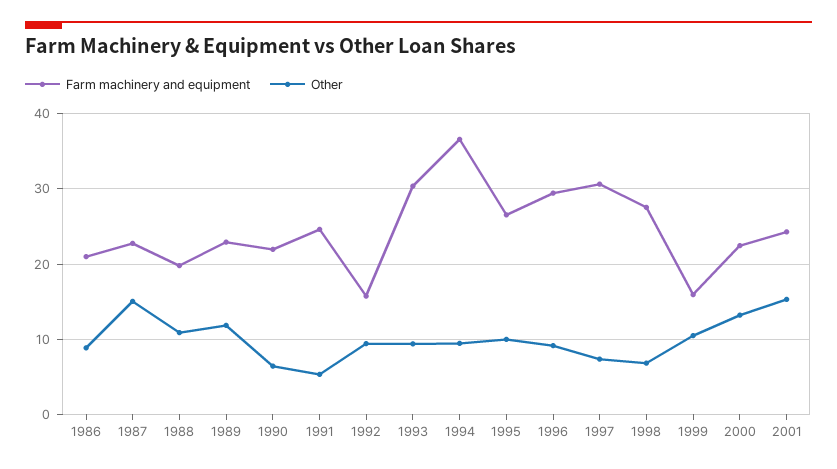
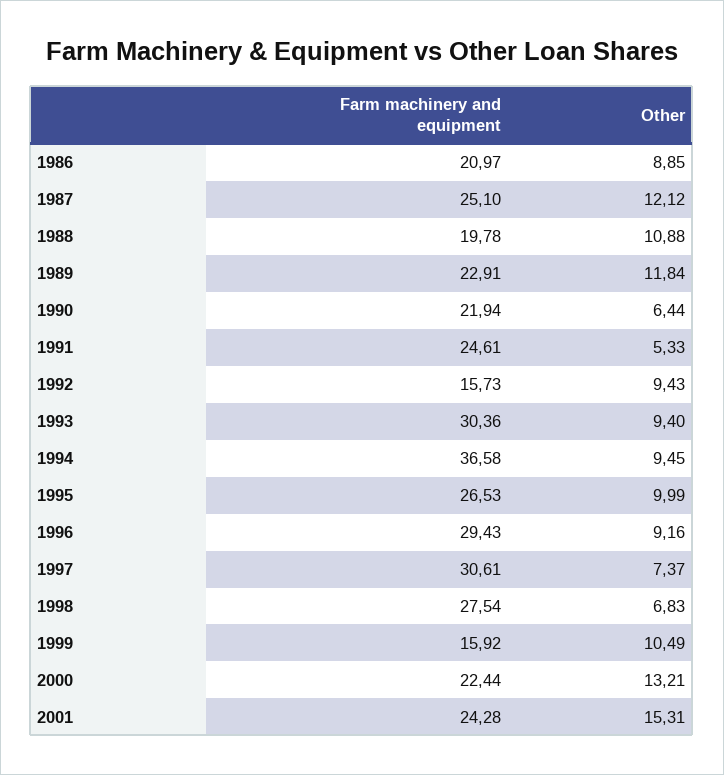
Farm machinery and equipment, 1987: 23 -> 25.1
Other, 1987: 15 -> 12.12

